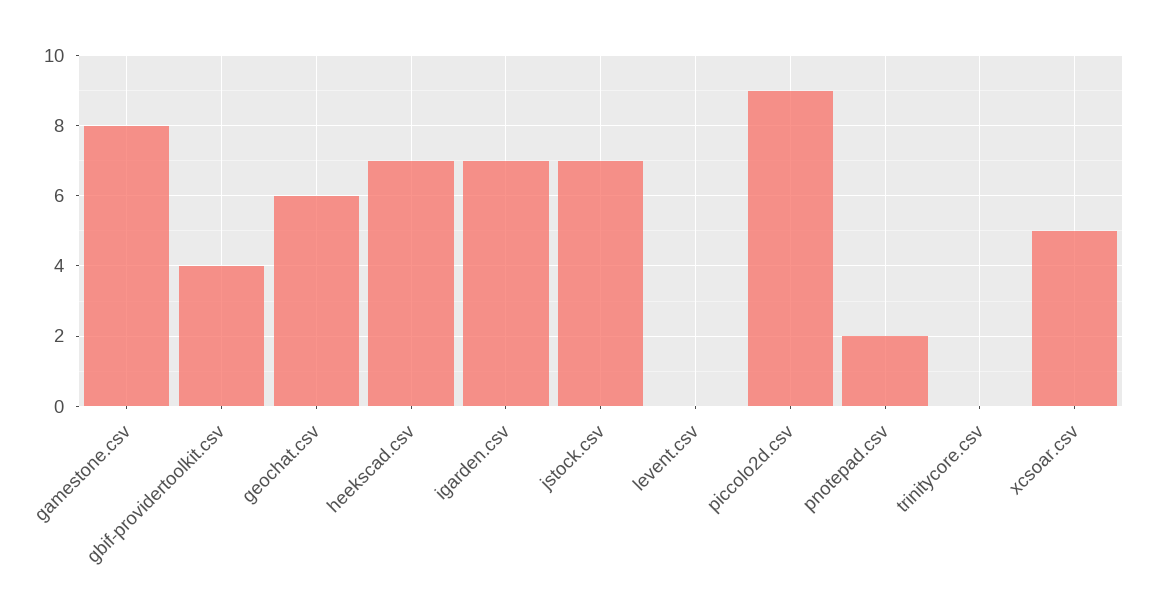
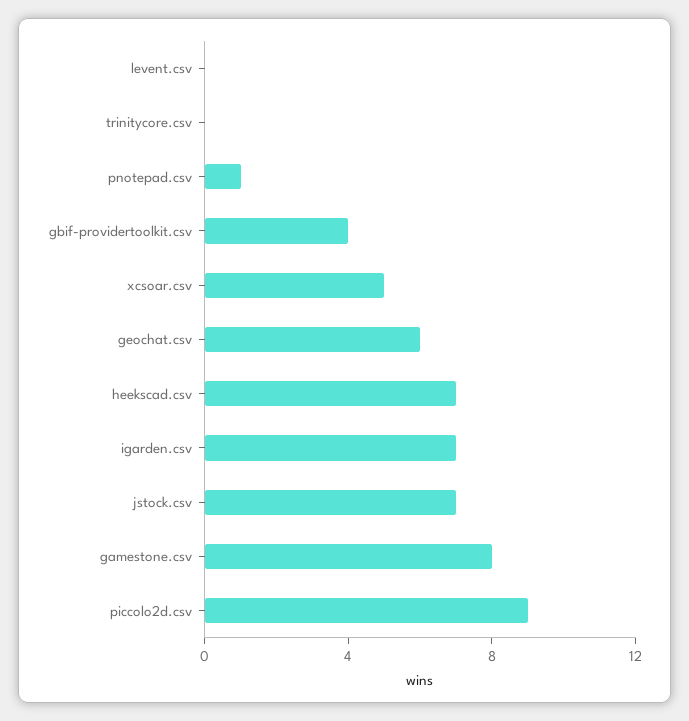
pnotepad.csv: 2 -> 1

